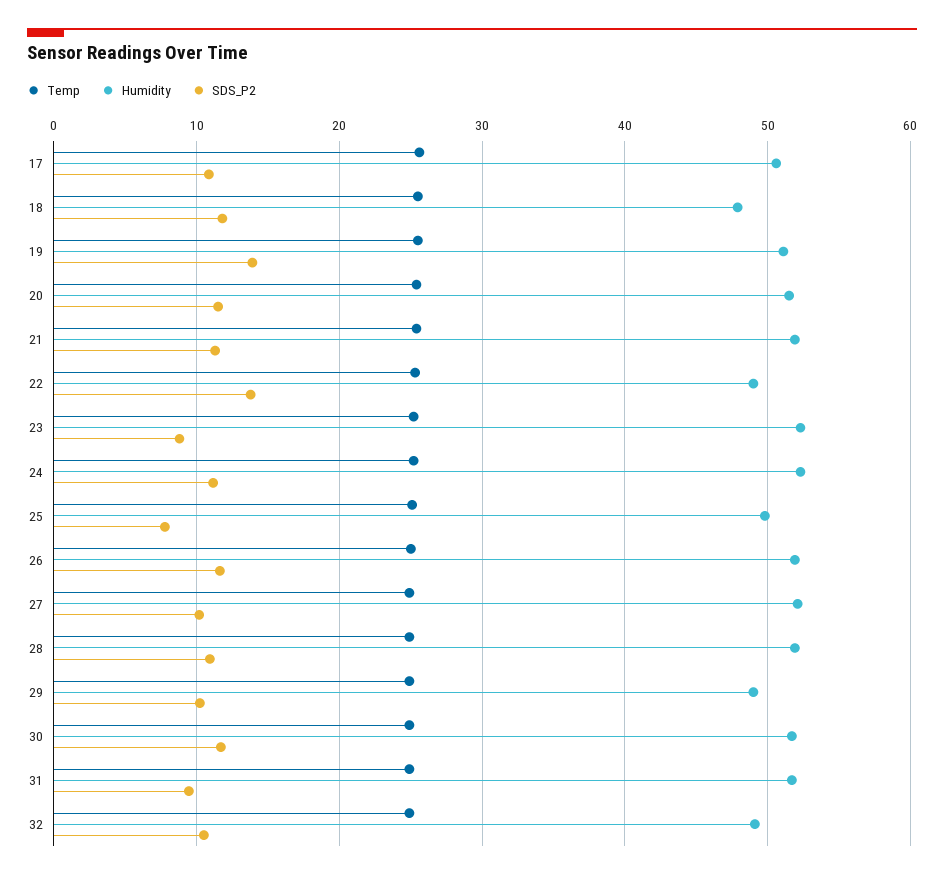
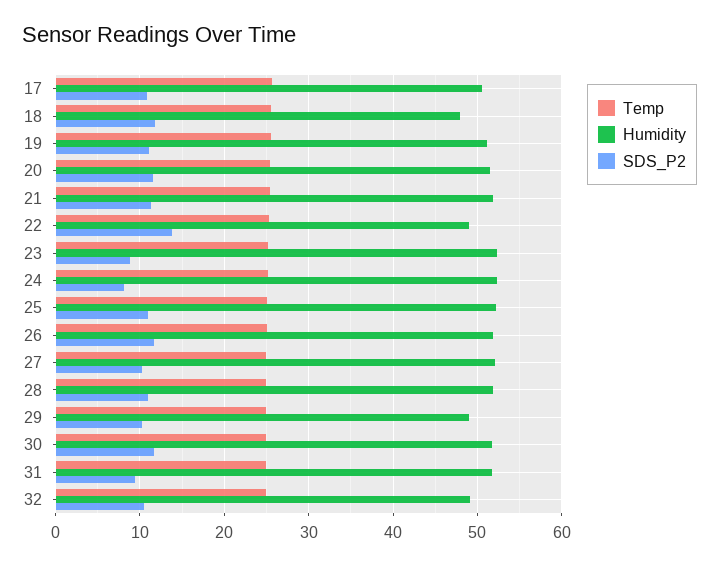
SDS_P2, 19: 14 -> 11
SDS_P2, 24: 11 -> 8
Humidity, 25: 50 -> 52
SDS_P2, 25: 8 -> 11

